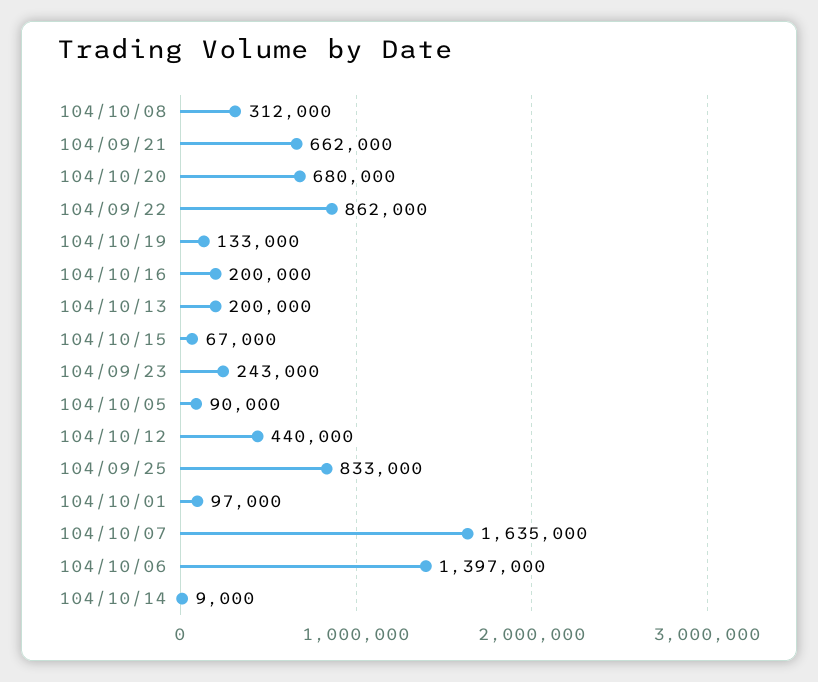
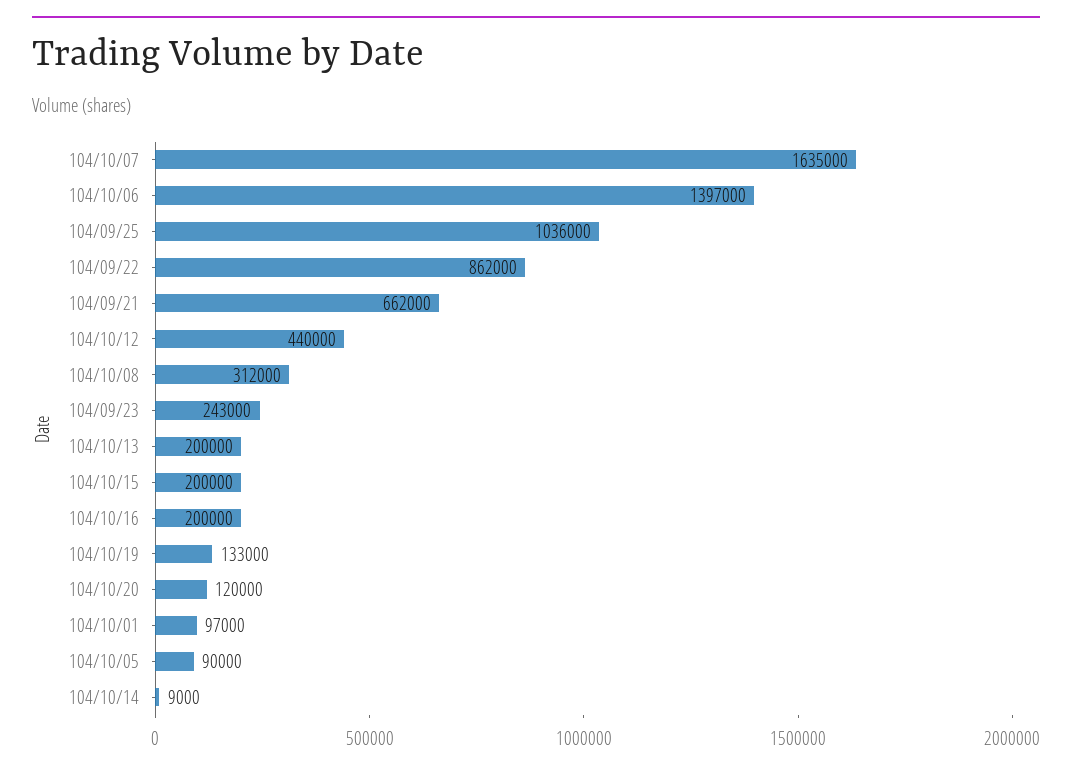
104/10/20: 680000 -> 120000
104/10/15: 67000 -> 200000
104/09/25: 833000 -> 1036000

